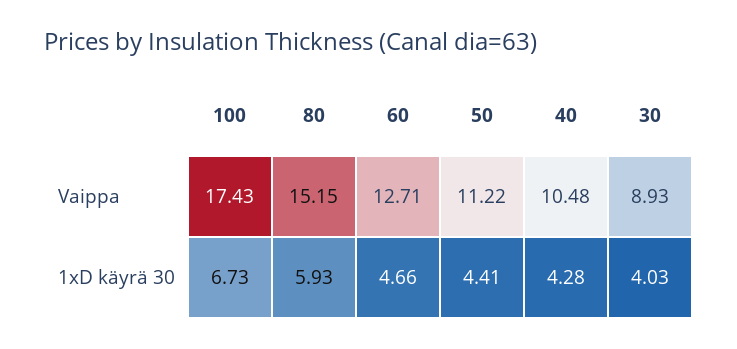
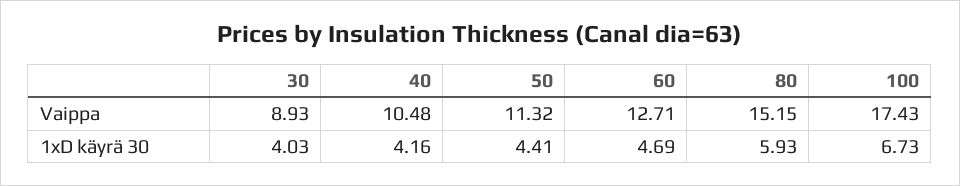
50, Vaippa: 11.22 -> 11.32
60, 1xD käyrä 30: 4.66 -> 4.69
40, 1xD käyrä 30: 4.28 -> 4.16

